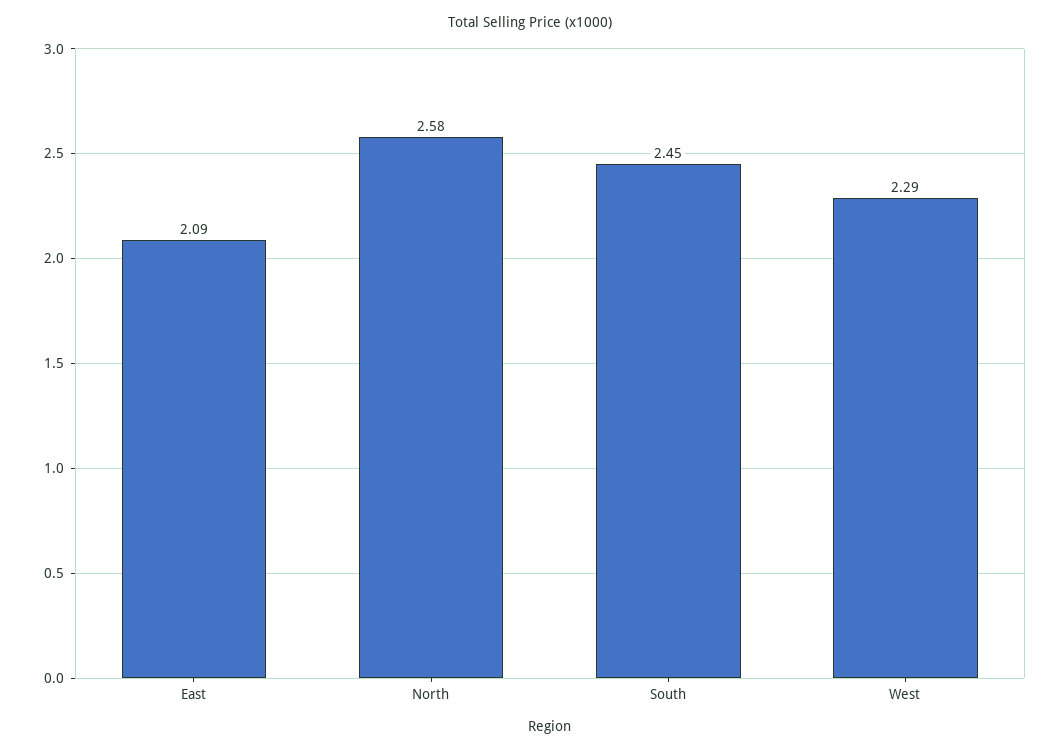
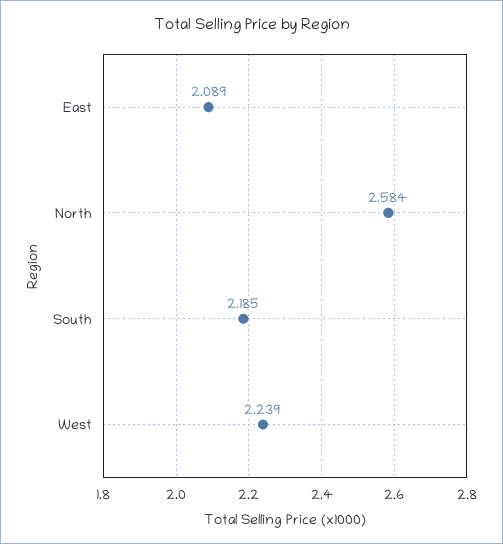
South: 2.45 -> 2.185
West: 2.29 -> 2.239

